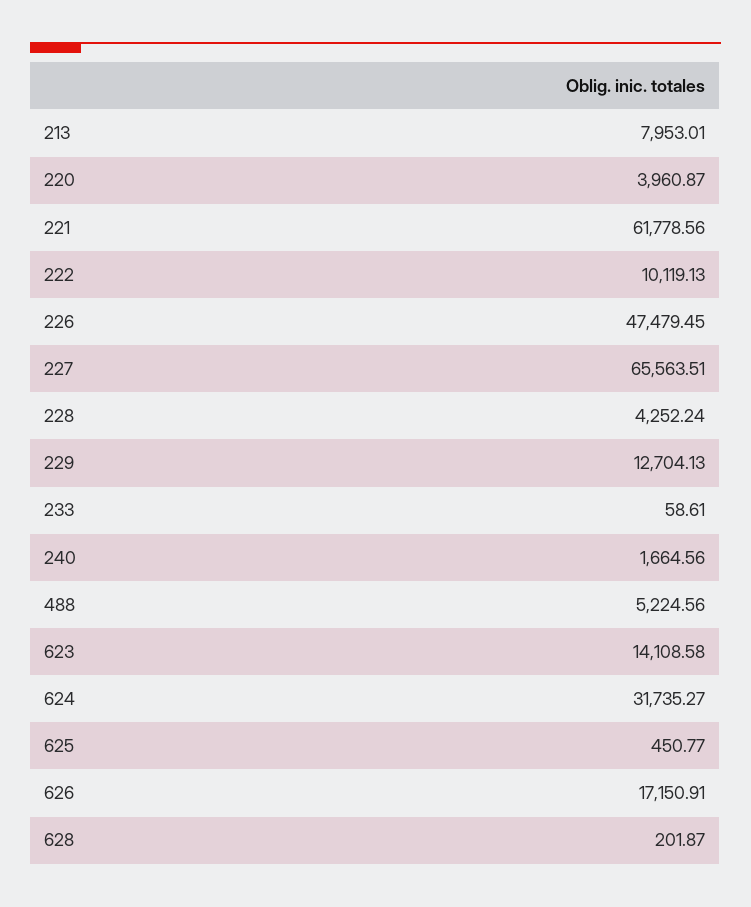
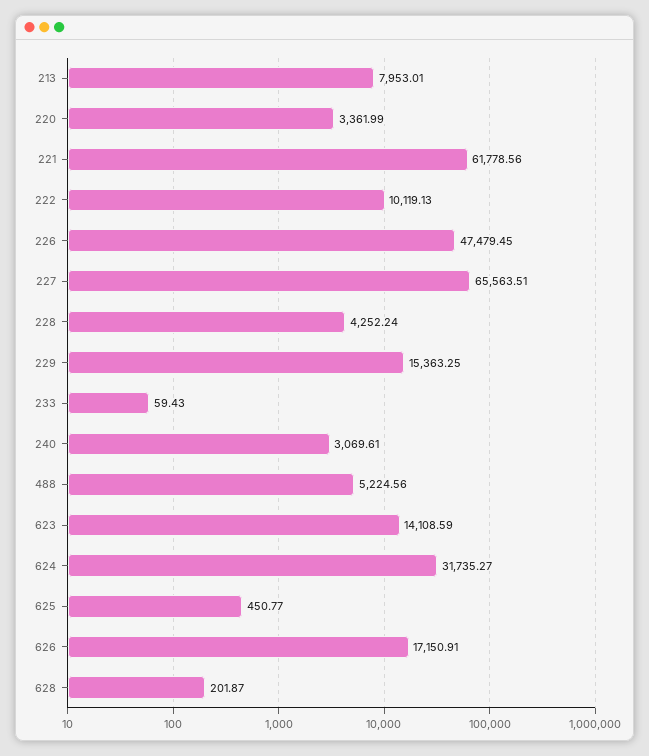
220: 3960.87 -> 3361.99
229: 12704.13 -> 15363.25
233: 58.61 -> 59.43
240: 1664.56 -> 3069.61
623: 14108.58 -> 14108.59

